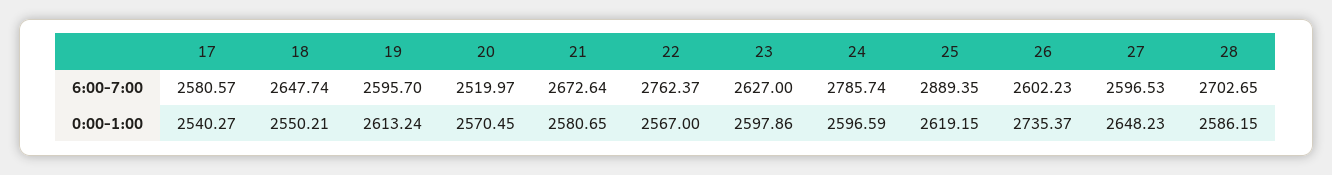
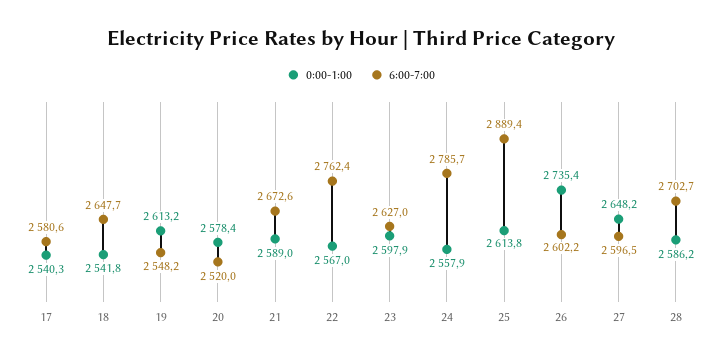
6:00-7:00, 19: 2595.7 -> 2548.2
0:00-1:00, 18: 2550.21 -> 2541.8
0:00-1:00, 20: 2570.45 -> 2578.4
0:00-1:00, 21: 2580.65 -> 2589
0:00-1:00, 24: 2596.59 -> 2557.9
0:00-1:00, 25: 2619.15 -> 2613.8

